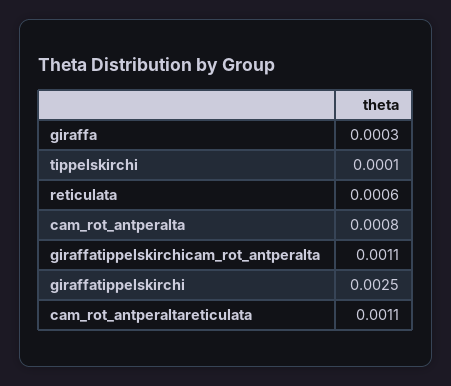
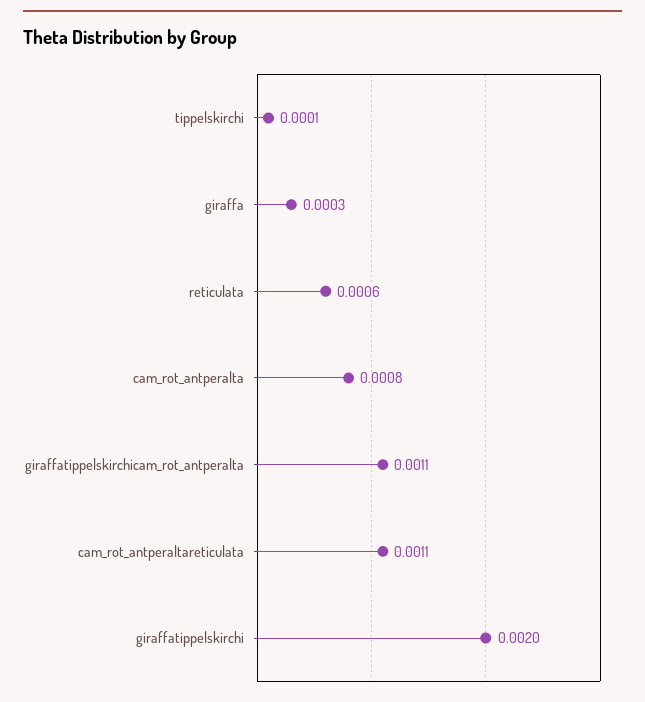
giraffatippelskirchi: 0.0025 -> 0.002

